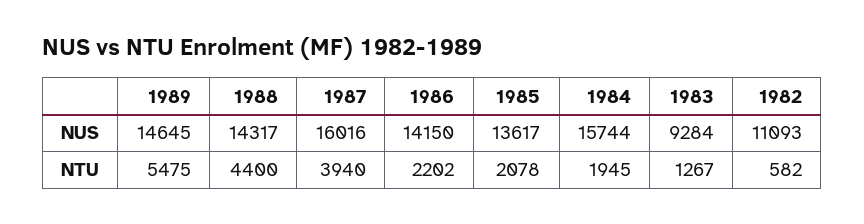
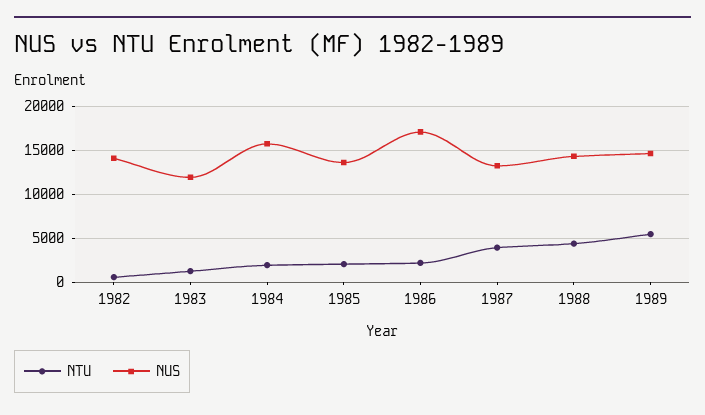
NUS, 1987: 16016 -> 13000
NUS, 1986: 14150 -> 17000
NUS, 1983: 9284 -> 12000
NUS, 1982: 11093 -> 14000

